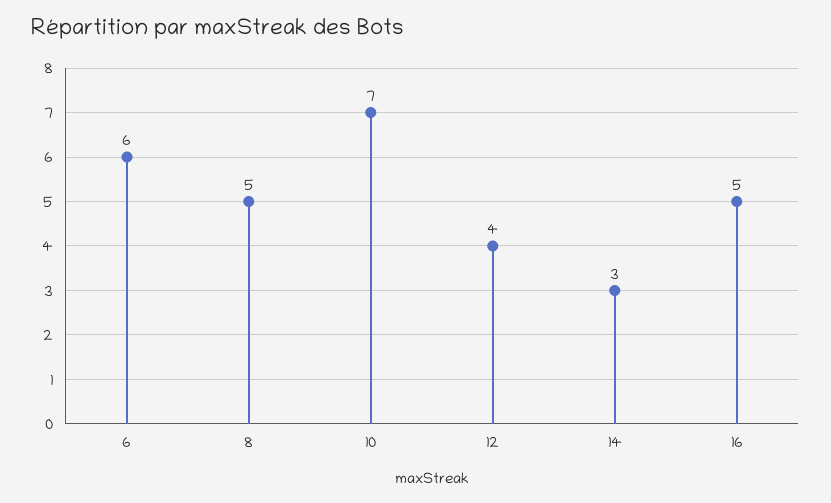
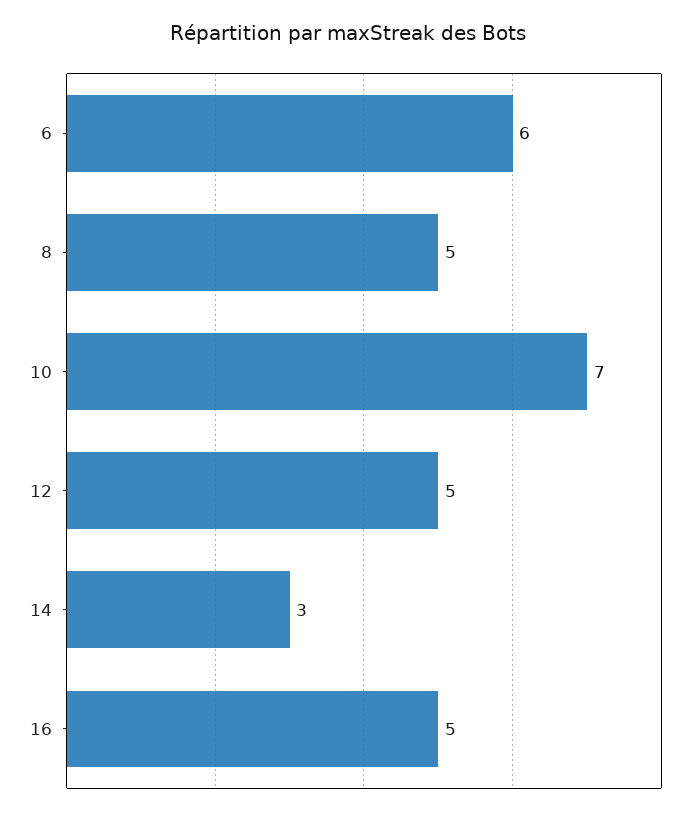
12: 4 -> 5

